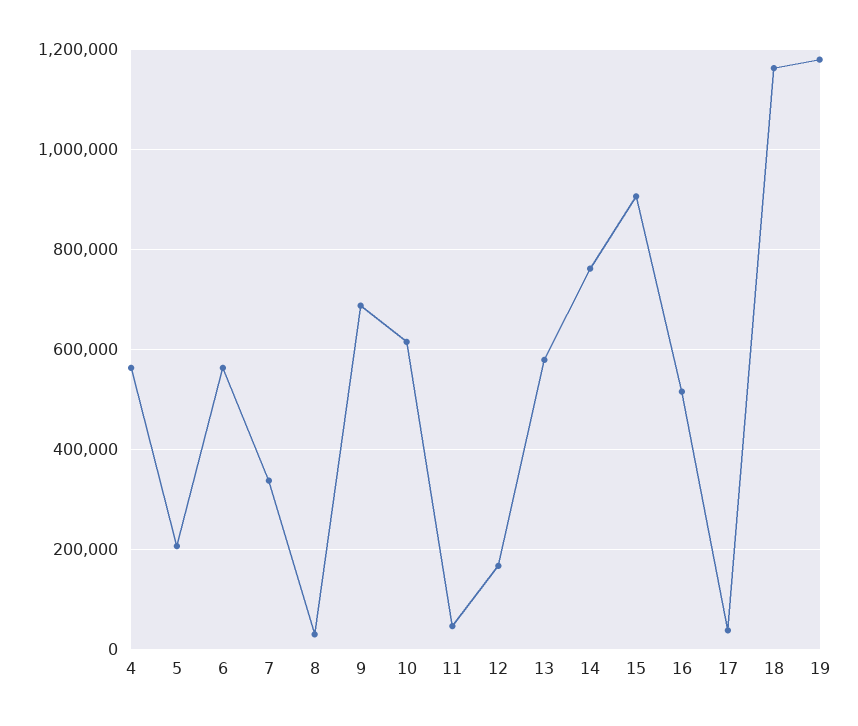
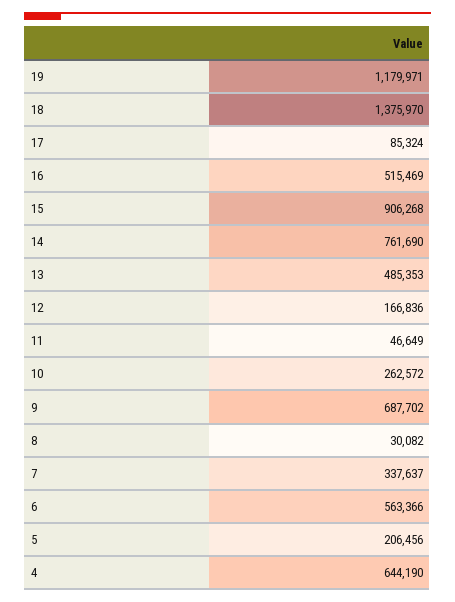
4: 560000 -> 644190
10: 620000 -> 262572
13: 580000 -> 485353
17: 40000 -> 85324
18: 1160000 -> 1375970

